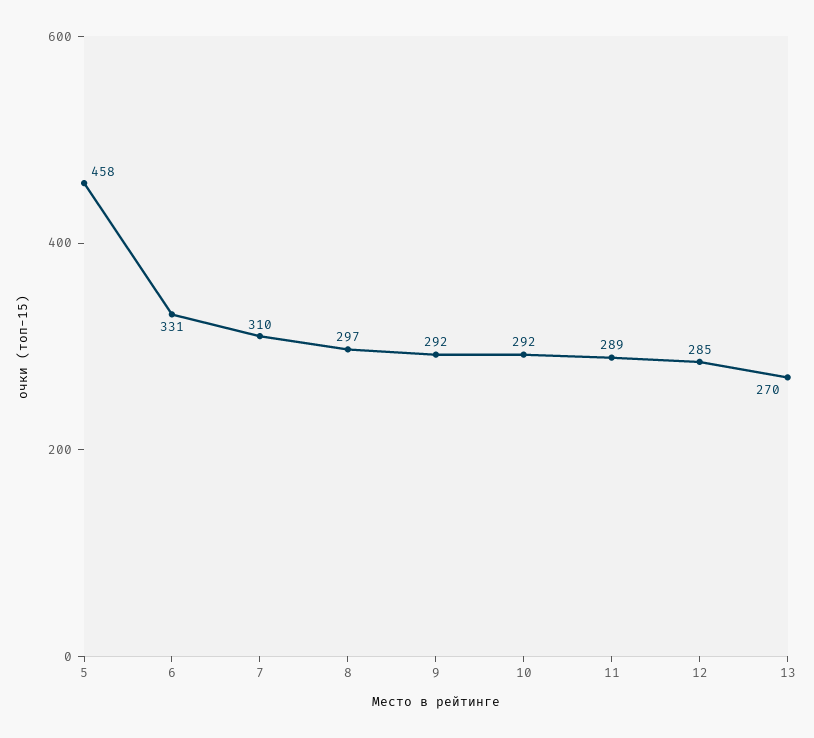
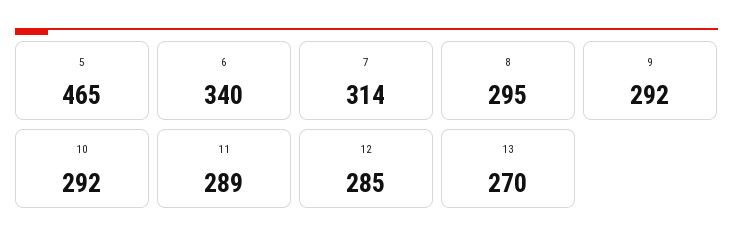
5: 458 -> 465
6: 331 -> 340
7: 310 -> 314
8: 297 -> 295

